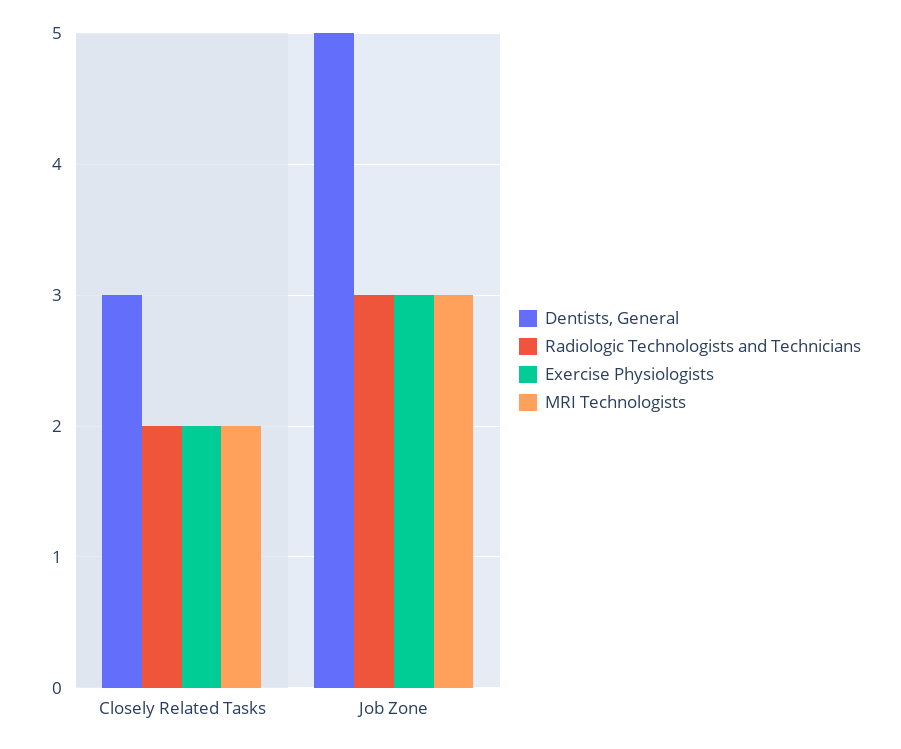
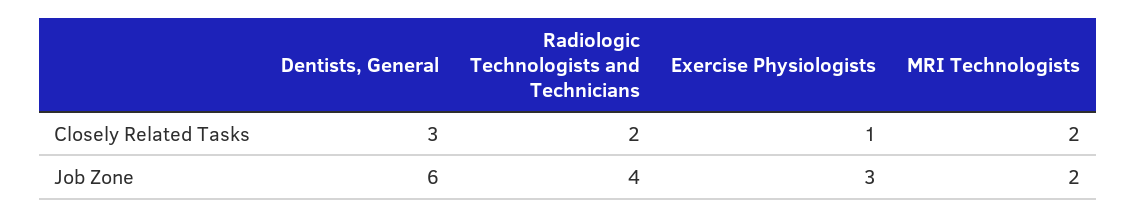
Exercise Physiologists, Closely Related Tasks: 2 -> 1
Dentists, General, Job Zone: 5 -> 6
Radiologic Technologists and Technicians, Job Zone: 3 -> 4
MRI Technologists, Job Zone: 3 -> 2

